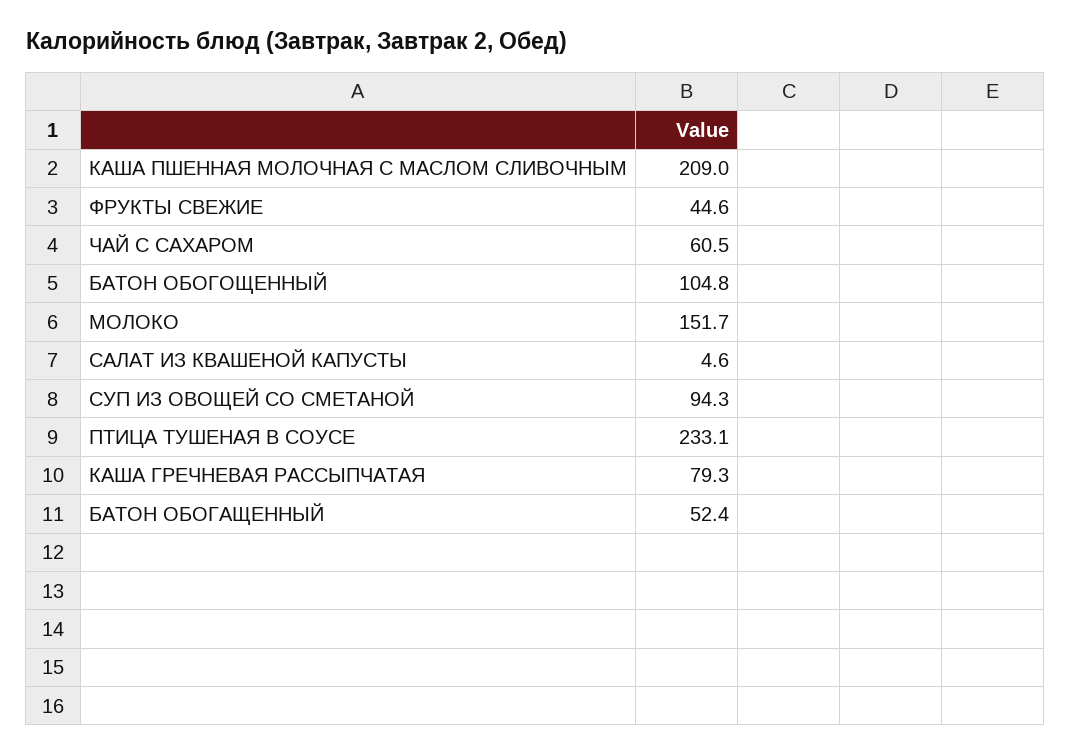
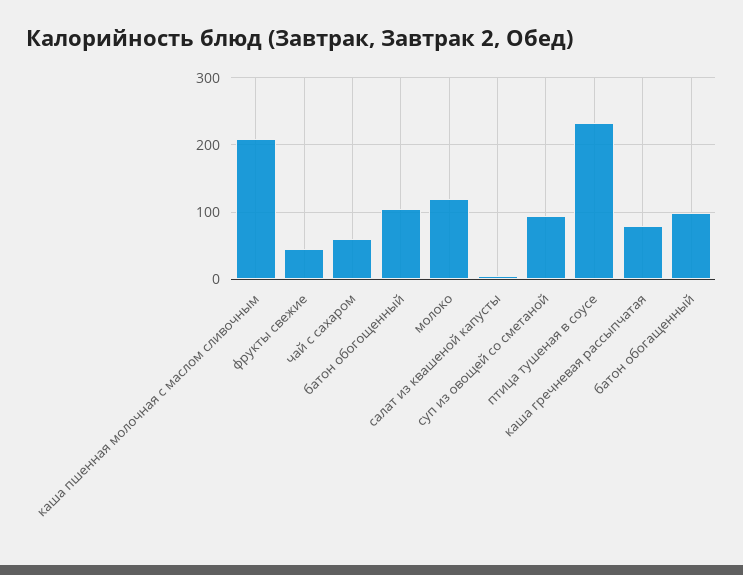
МОЛОКО: 151.7 -> 120
БАТОН ОБОГАЩЕННЫЙ: 52.4 -> 100

